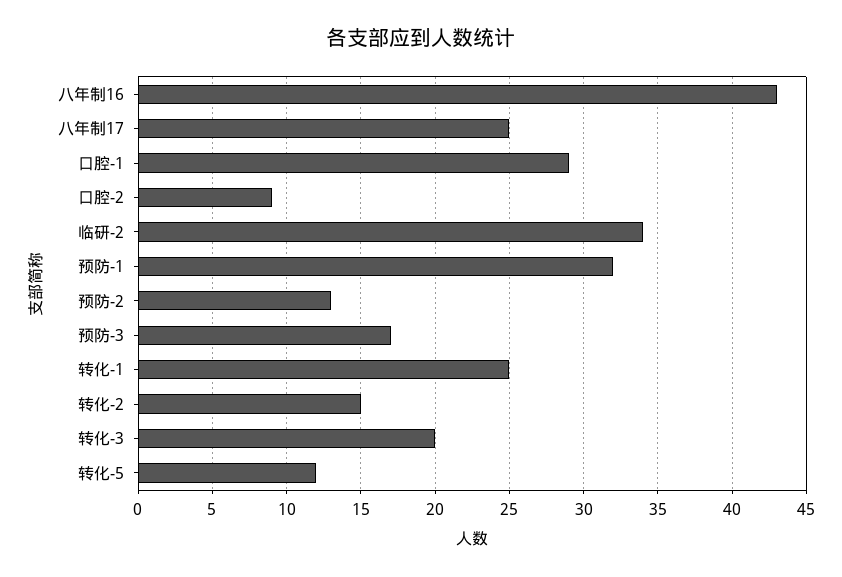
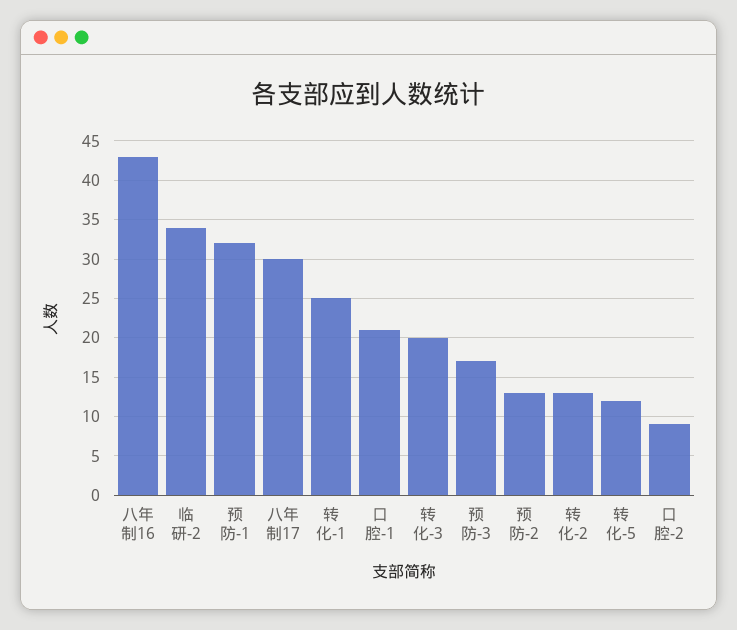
八年制17: 25 -> 30
口腔-1: 29 -> 21
转化-2: 15 -> 13

